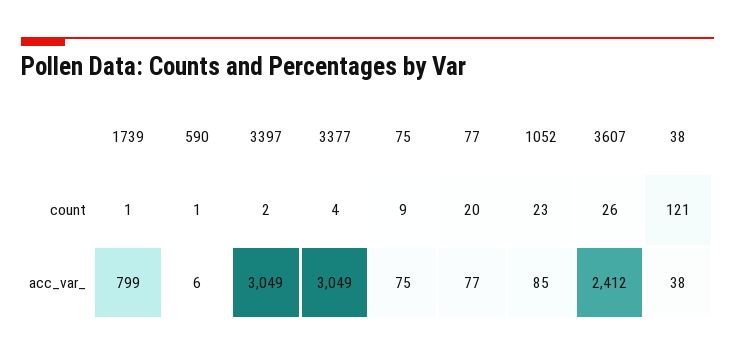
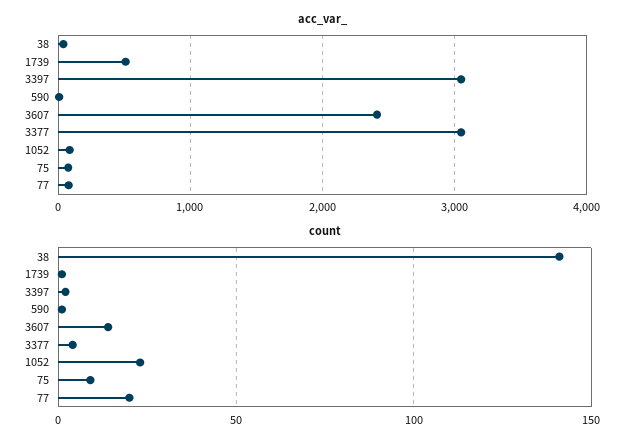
count, 3607: 26 -> 15
count, 38: 121 -> 140
acc_var_, 1739: 799 -> 500

